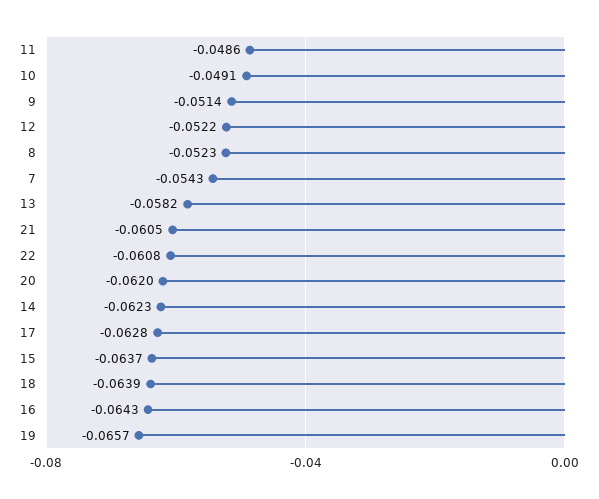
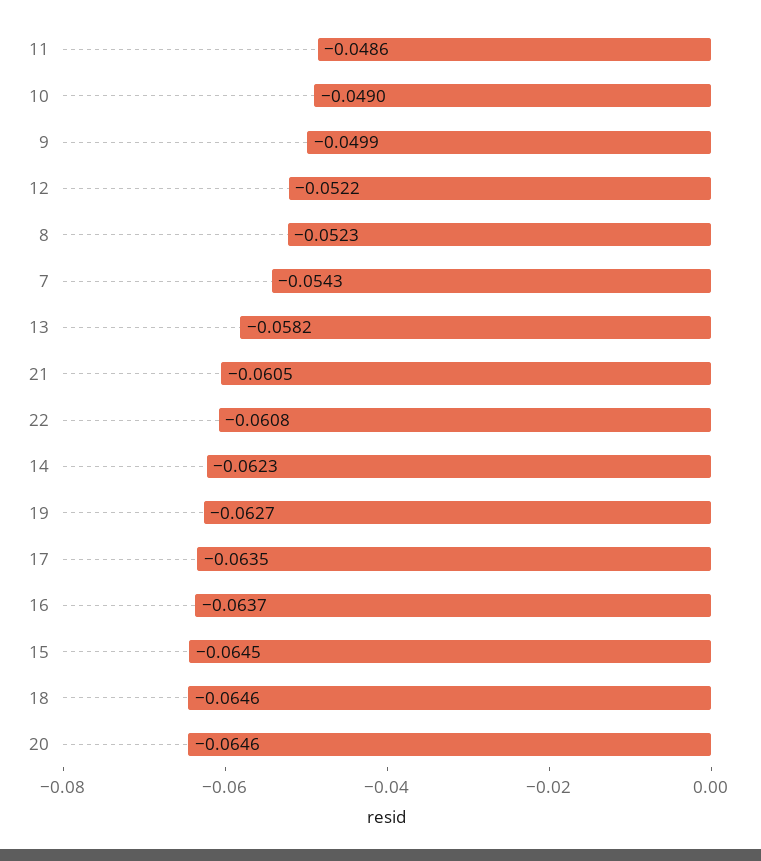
10: -0.0491 -> -0.049
9: -0.0514 -> -0.0499
20: -0.062 -> -0.0646
17: -0.0628 -> -0.0635
15: -0.0637 -> -0.0645
18: -0.0639 -> -0.0646
16: -0.0643 -> -0.0637
19: -0.0657 -> -0.0627

